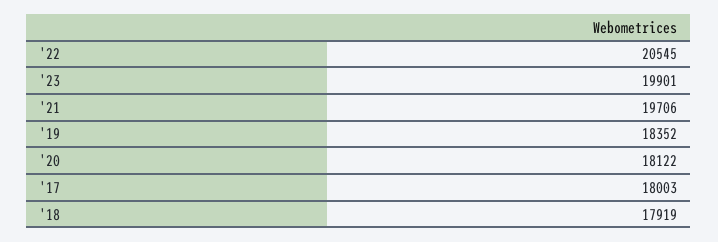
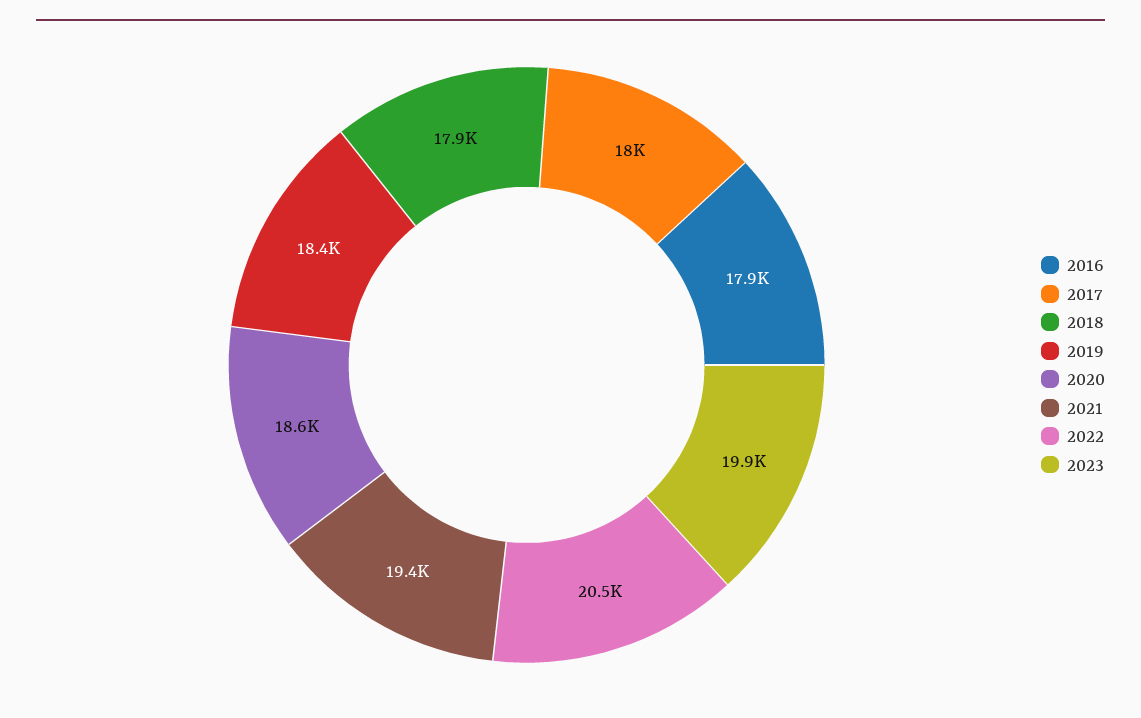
'21: 19706 -> 19400
'20: 18122 -> 18600
2016: none -> 17900

